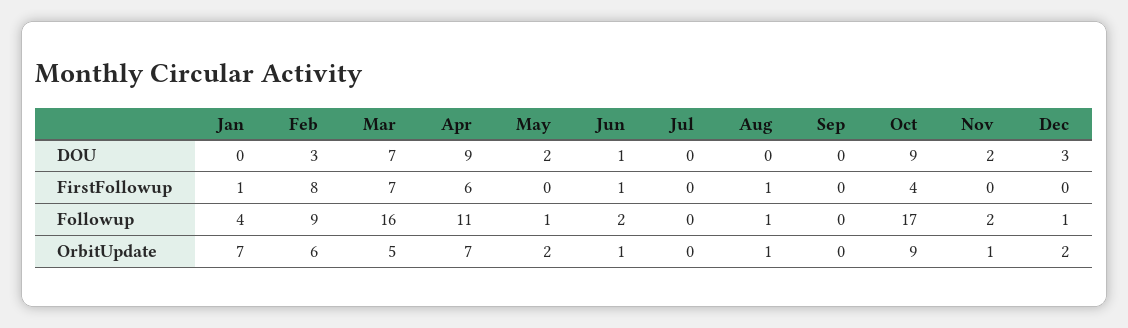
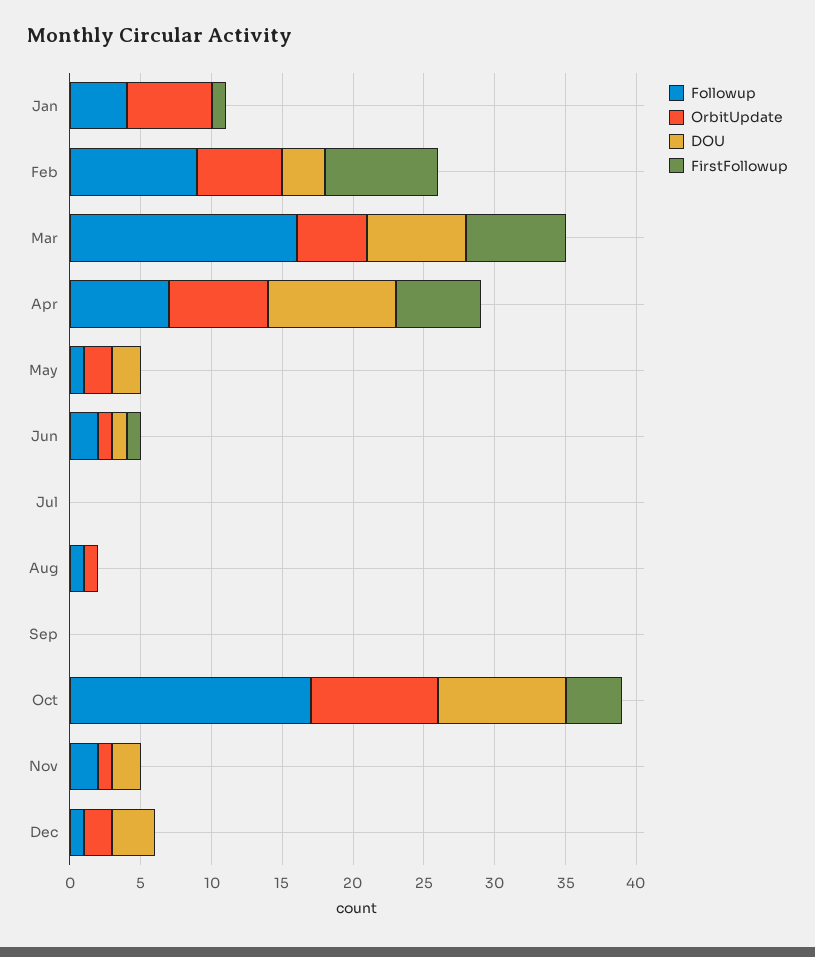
FirstFollowup, Aug: 1 -> 0
Followup, Apr: 11 -> 7
OrbitUpdate, Jan: 7 -> 6

